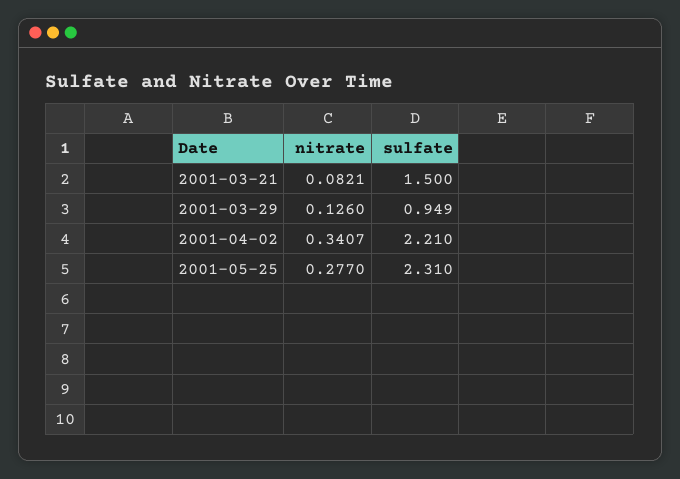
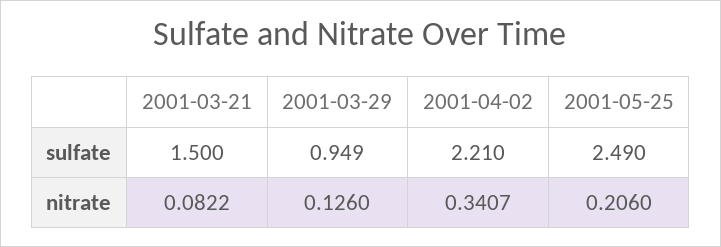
nitrate, 2001-03-21: 0.0821 -> 0.0822
nitrate, 2001-05-25: 0.277 -> 0.206
sulfate, 2001-05-25: 2.31 -> 2.49

